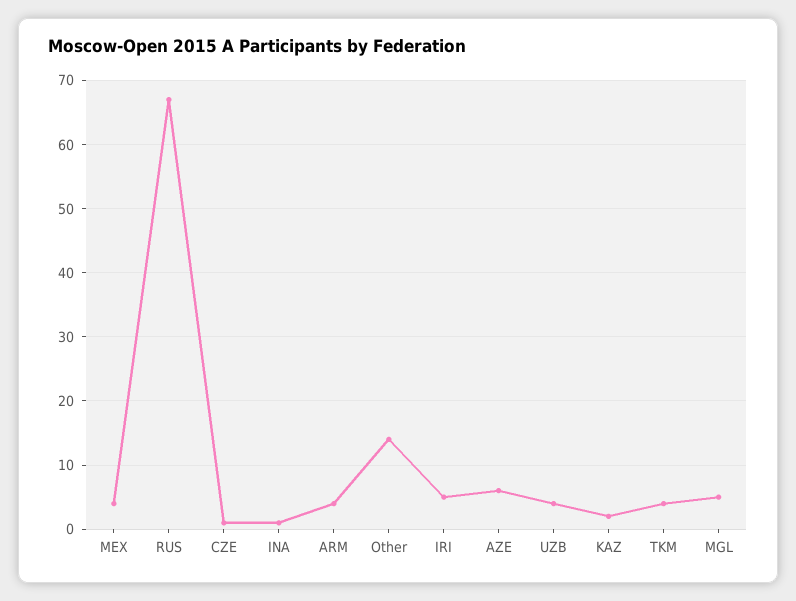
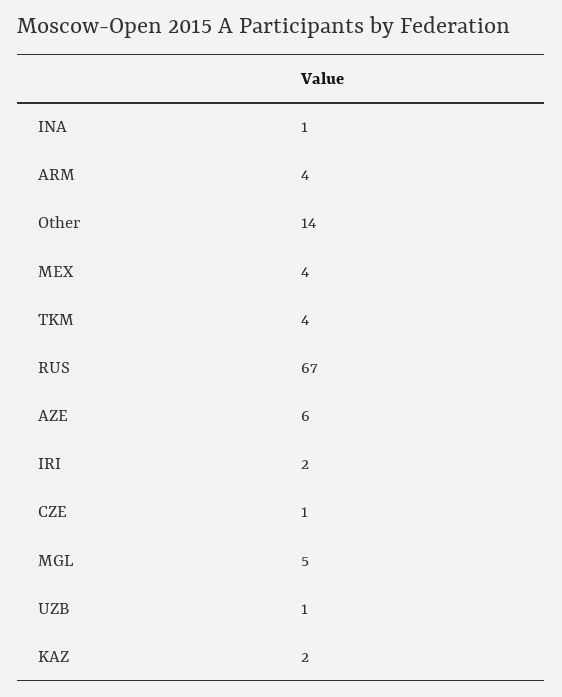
IRI: 5 -> 2
UZB: 4 -> 1

